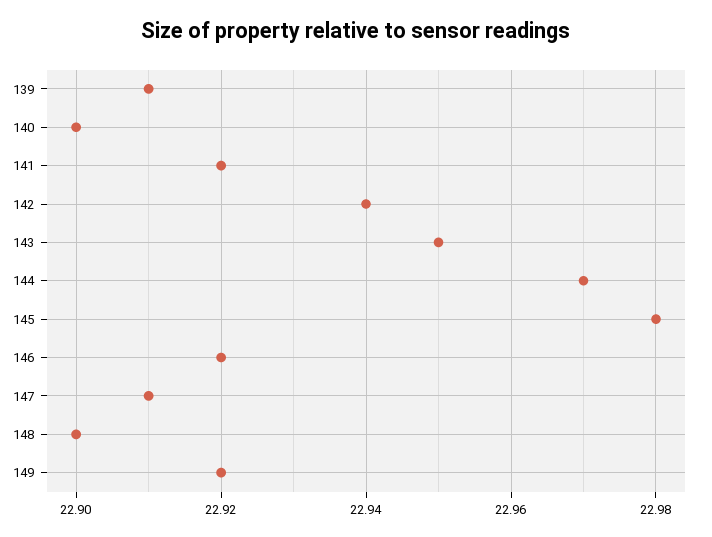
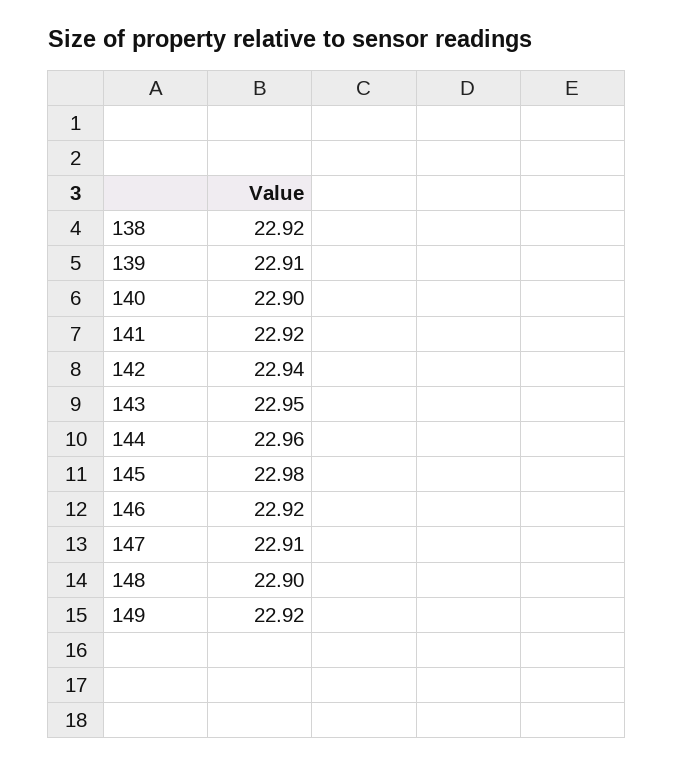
144: 22.97 -> 22.96
138: none -> 22.92

